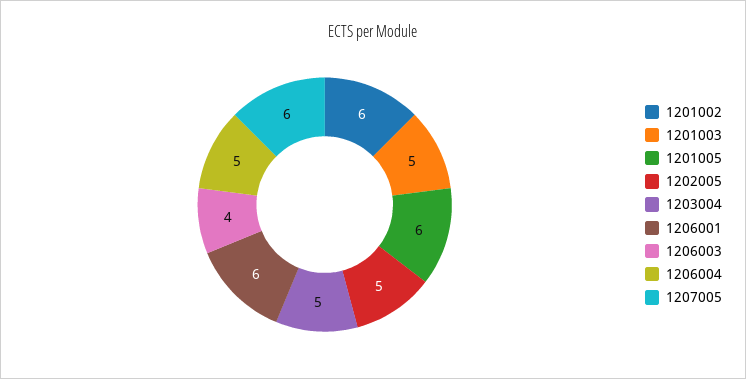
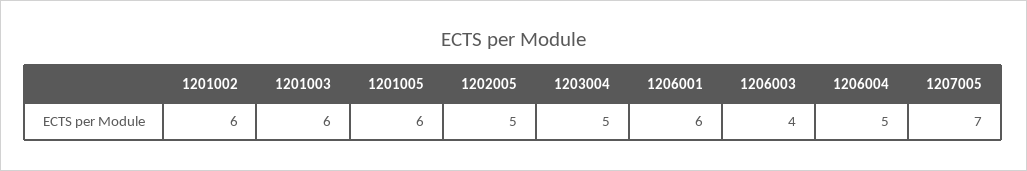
1201003: 5 -> 6
1207005: 6 -> 7

